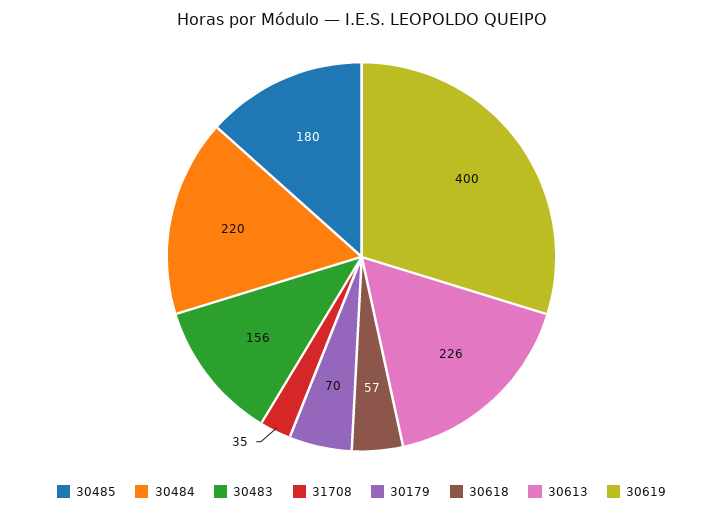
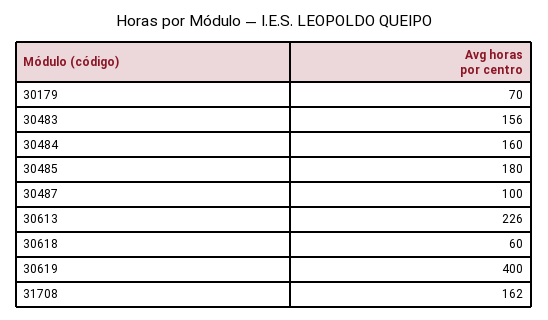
30484: 220 -> 160
31708: 35 -> 162
30618: 57 -> 60
30487: none -> 100

